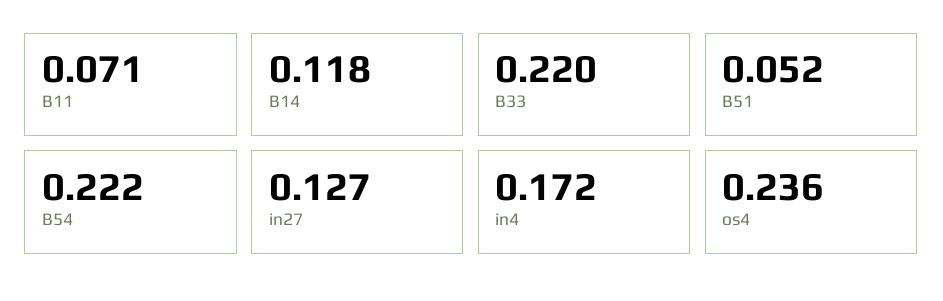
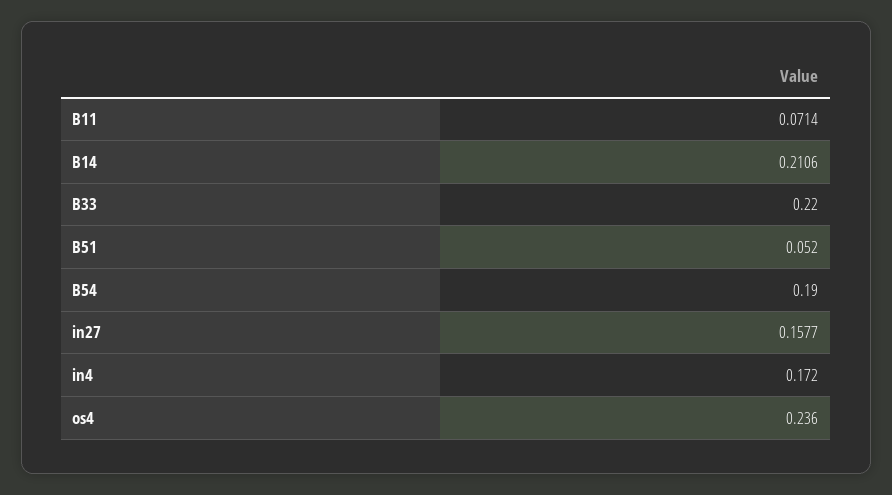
B14: 0.118 -> 0.2106
B54: 0.222 -> 0.19
in27: 0.127 -> 0.1577

